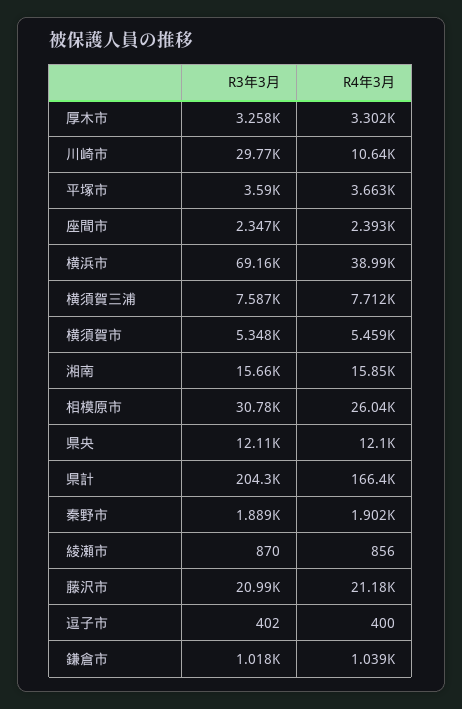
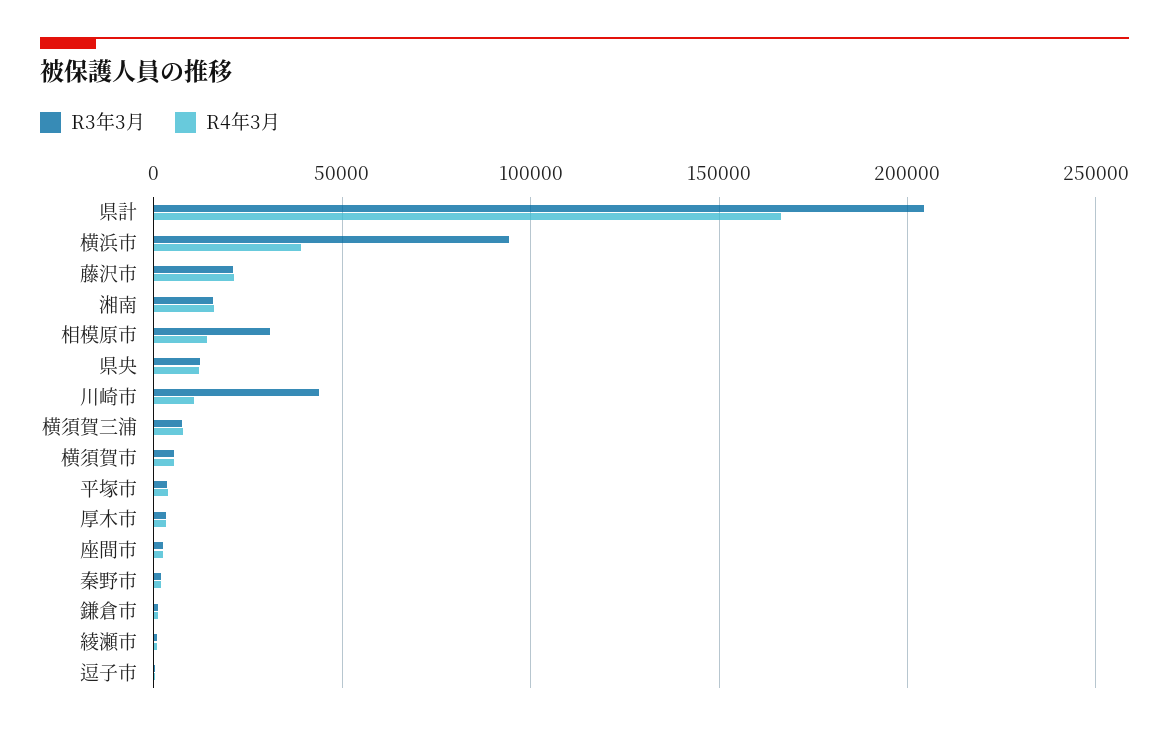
R3年3月, 川崎市: 29770 -> 45000
R3年3月, 横浜市: 69160 -> 95000
R4年3月, 相模原市: 26040 -> 15000

